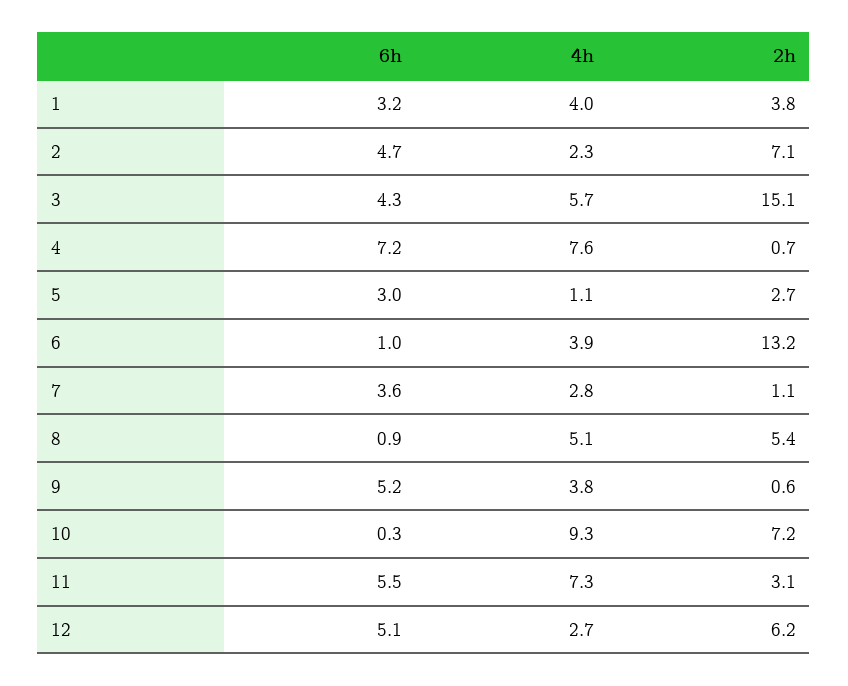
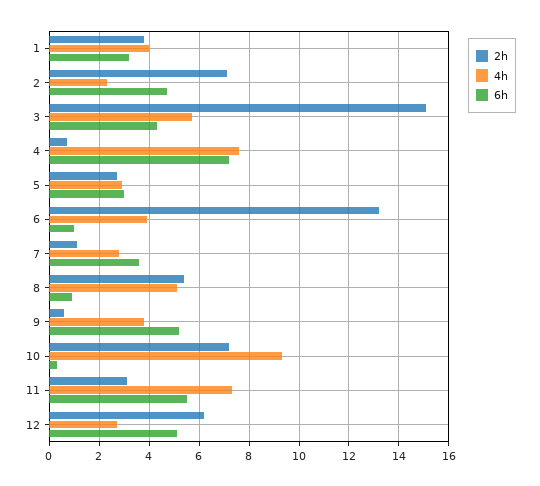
4h, 5: 1.1 -> 3

